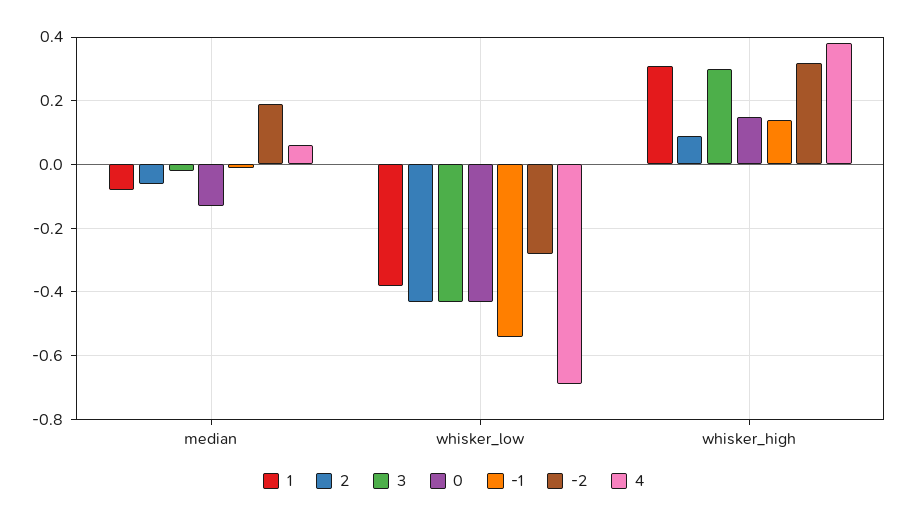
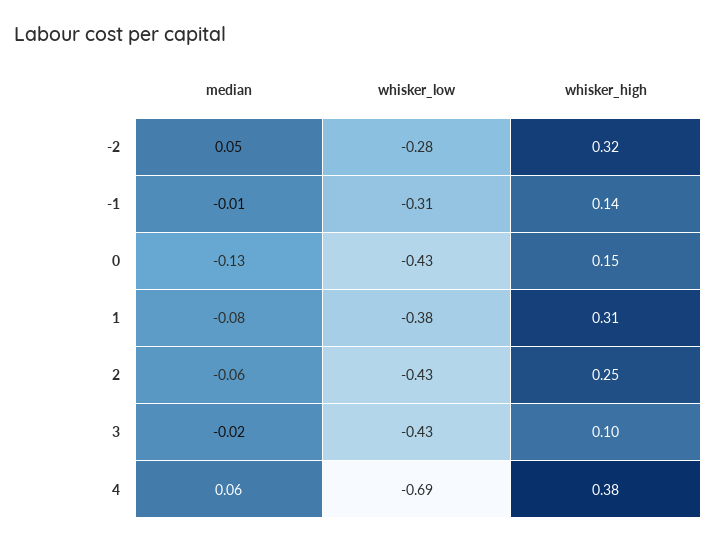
-2, median: 0.2 -> 0.05
-1, whisker_low: -0.55 -> -0.31
2, whisker_high: 0.1 -> 0.25
3, whisker_high: 0.3 -> 0.1

